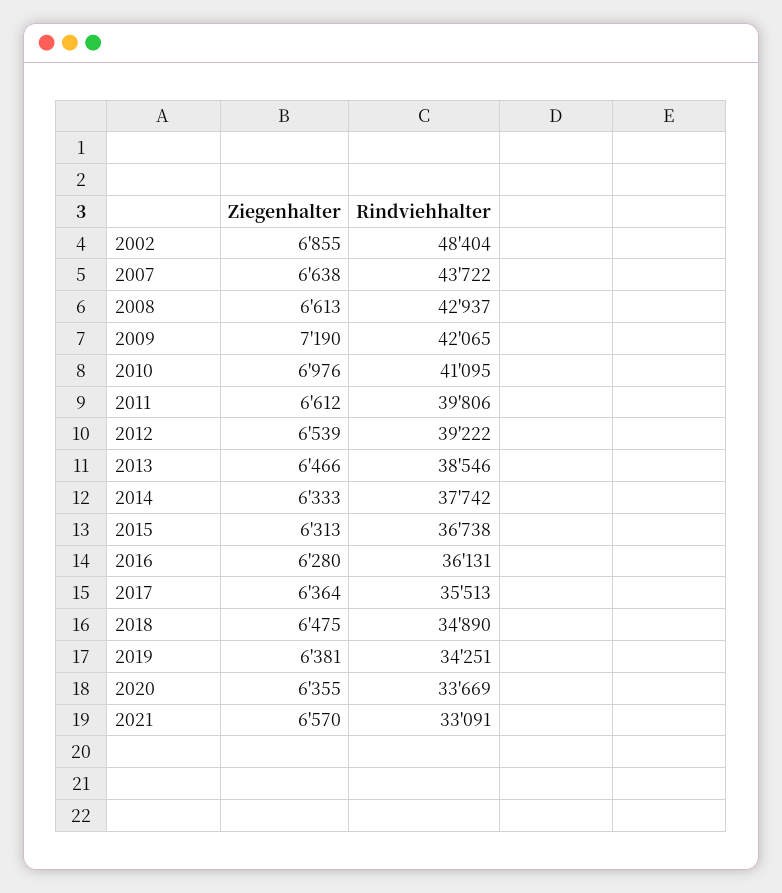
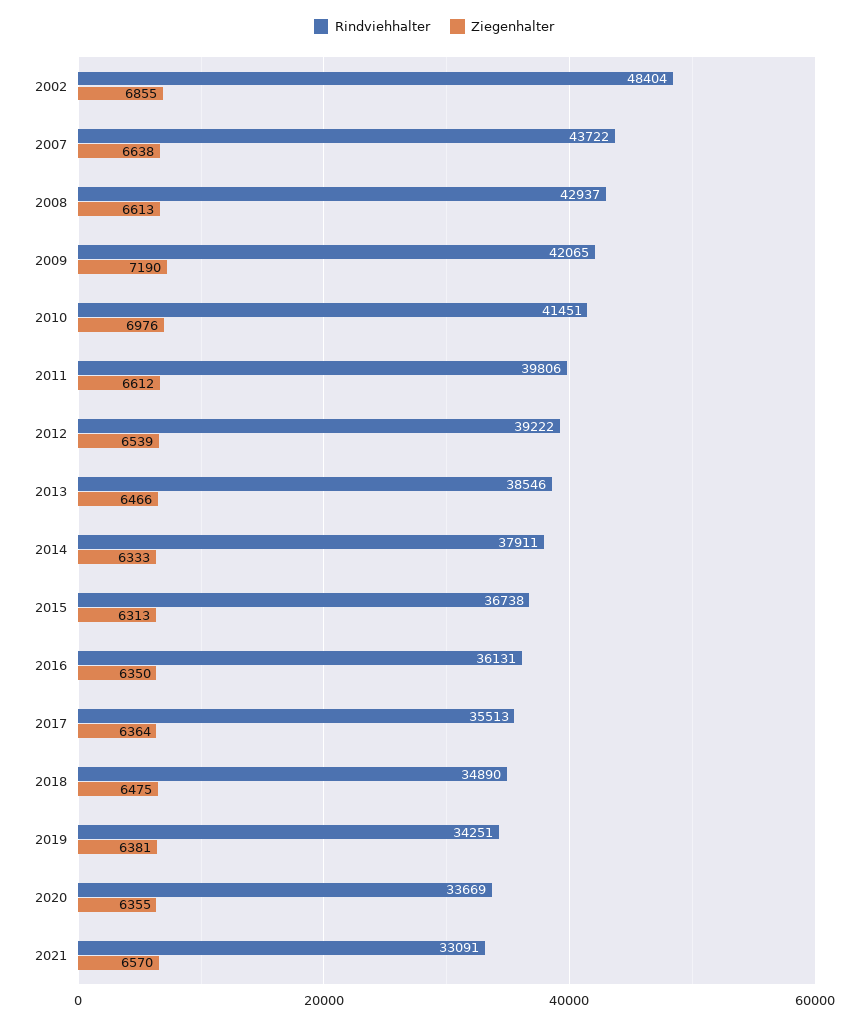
Rindviehhalter, 2010: 41095 -> 41451
Rindviehhalter, 2014: 37742 -> 37911
Ziegenhalter, 2016: 6280 -> 6350

